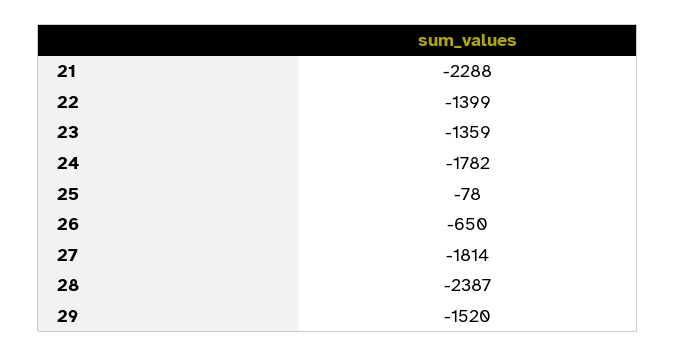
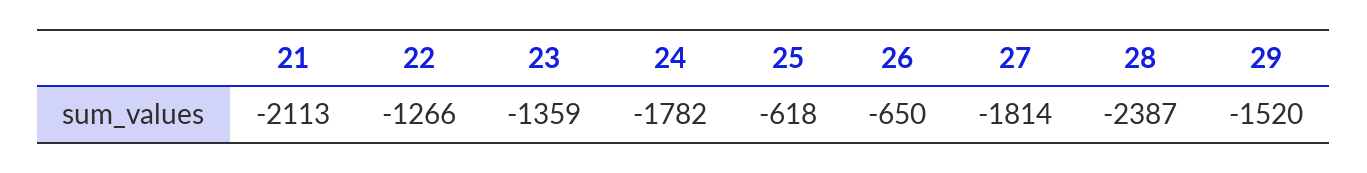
21: -2288 -> -2113
22: -1399 -> -1266
25: -78 -> -618

